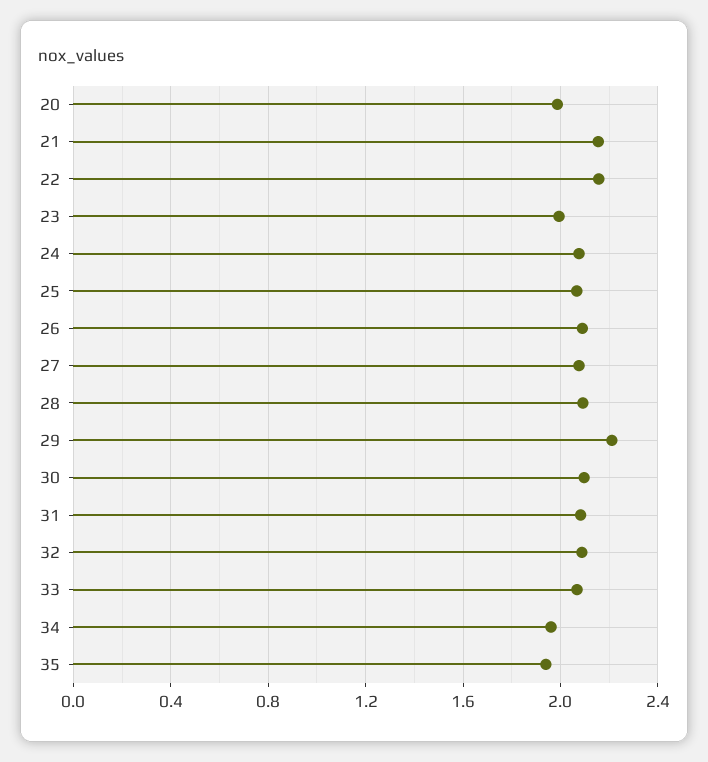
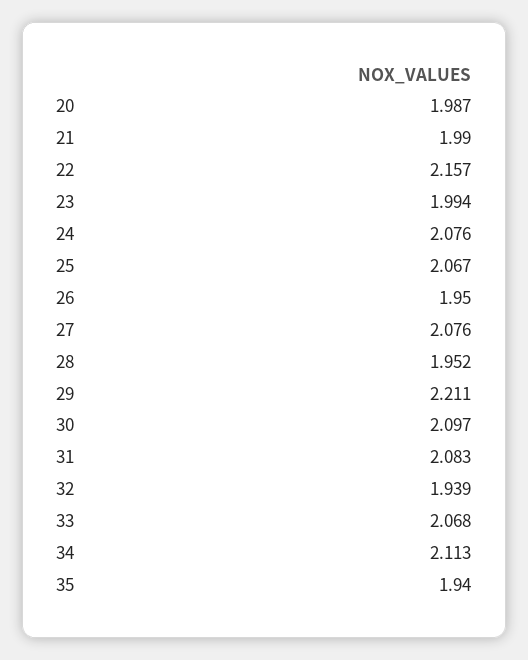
21: 2.15 -> 1.99
26: 2.1 -> 1.95
28: 2.1 -> 1.952
32: 2.1 -> 1.939
34: 1.95 -> 2.113

